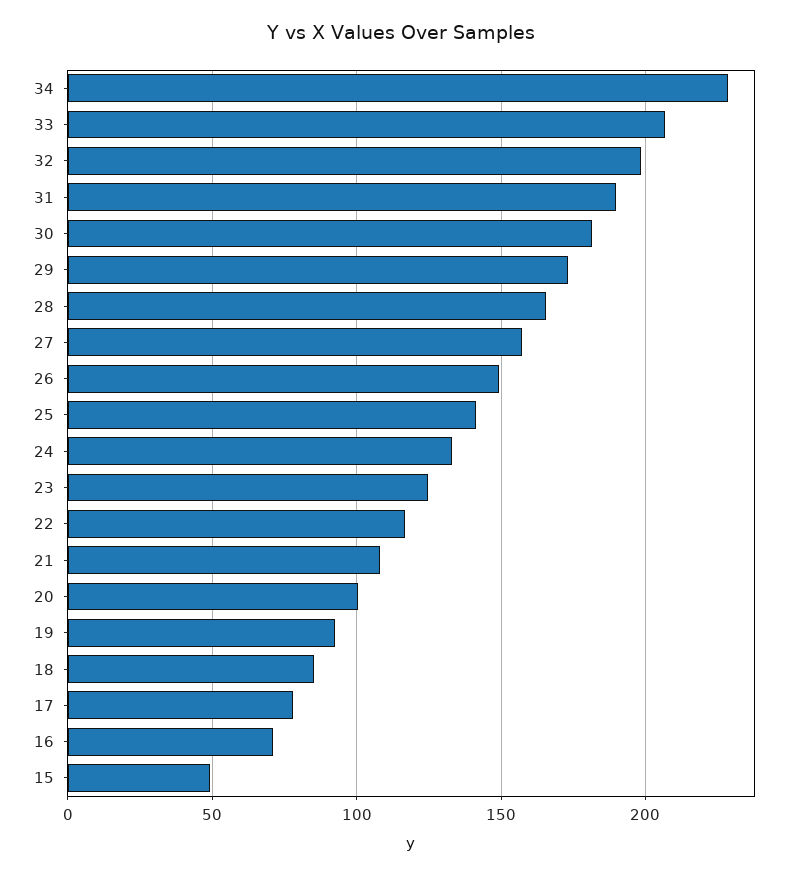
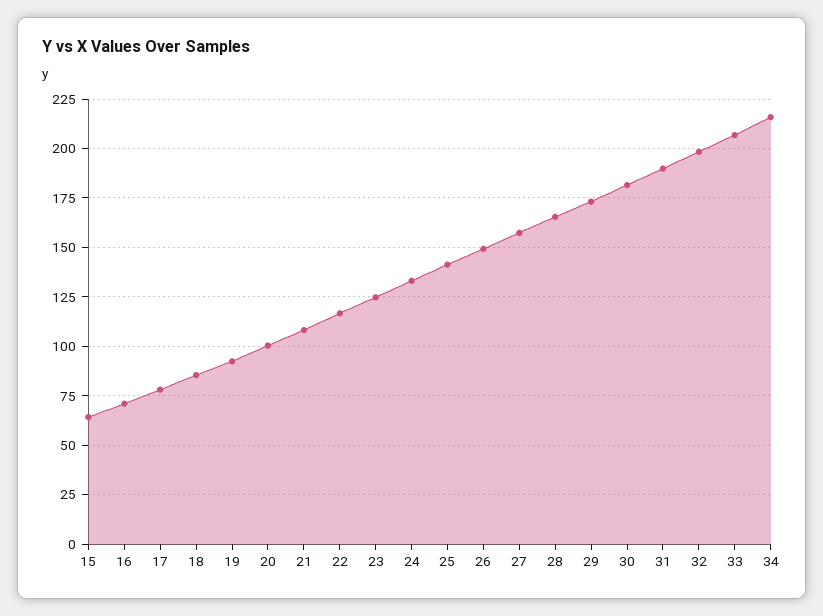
34: 230 -> 215
15: 50 -> 65

